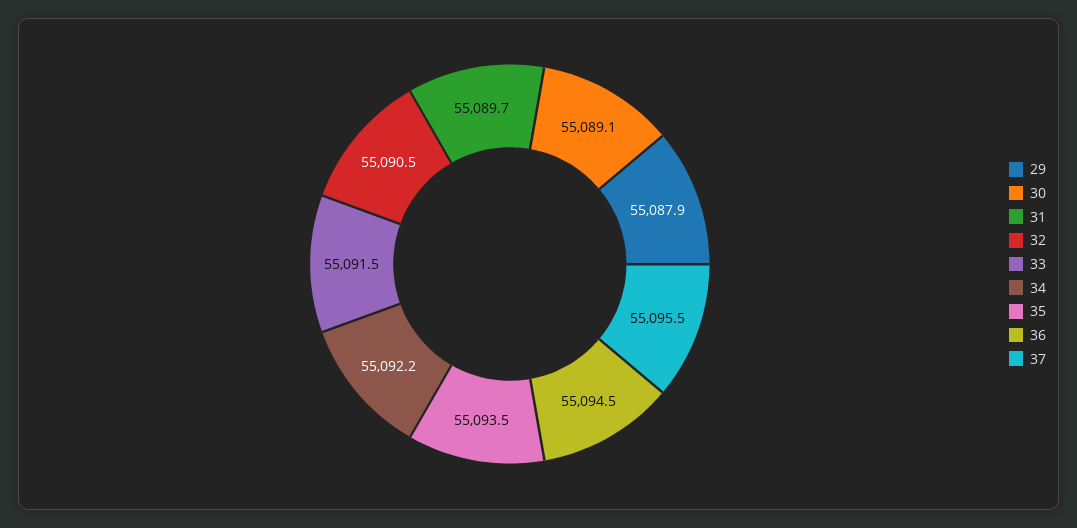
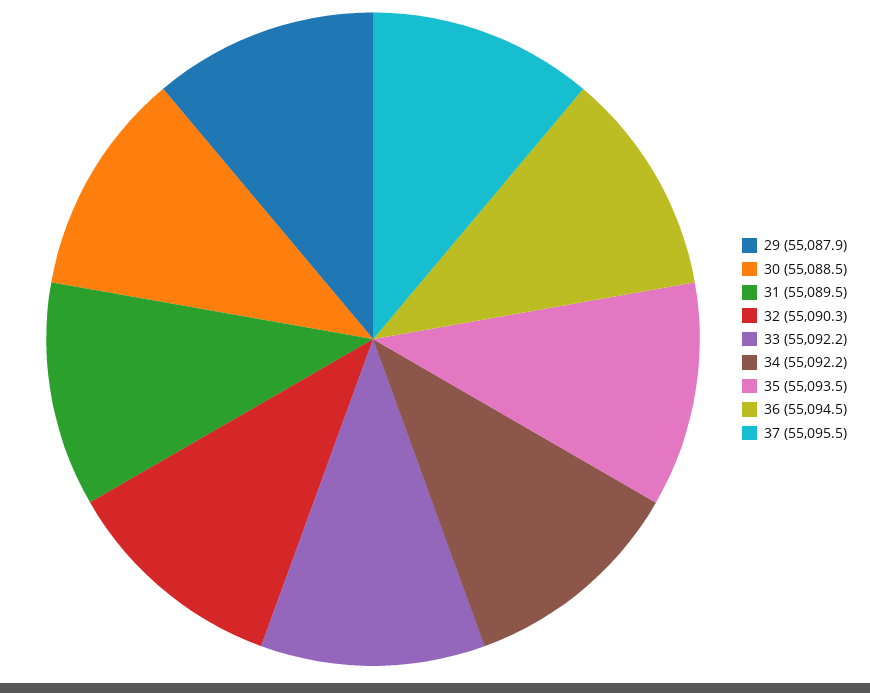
30: 55089.1 -> 55088.5
31: 55089.7 -> 55089.5
32: 55090.5 -> 55090.3
33: 55091.5 -> 55092.2

